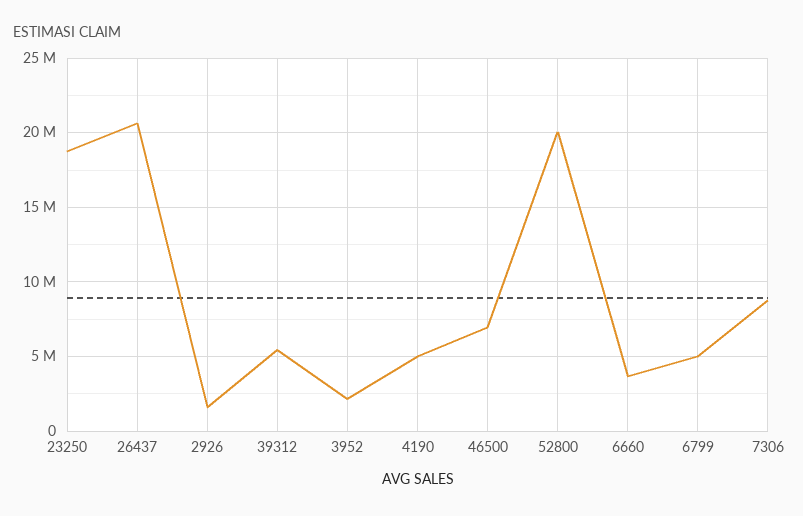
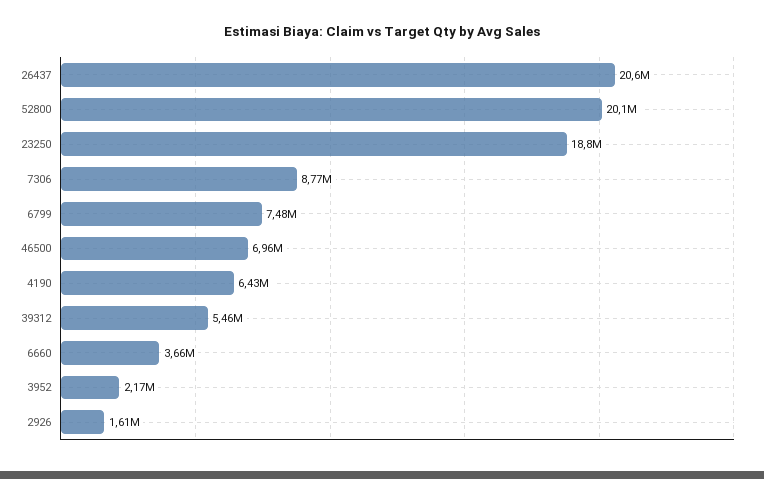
4190: 5000000 -> 6430000
6799: 5000000 -> 7480000

